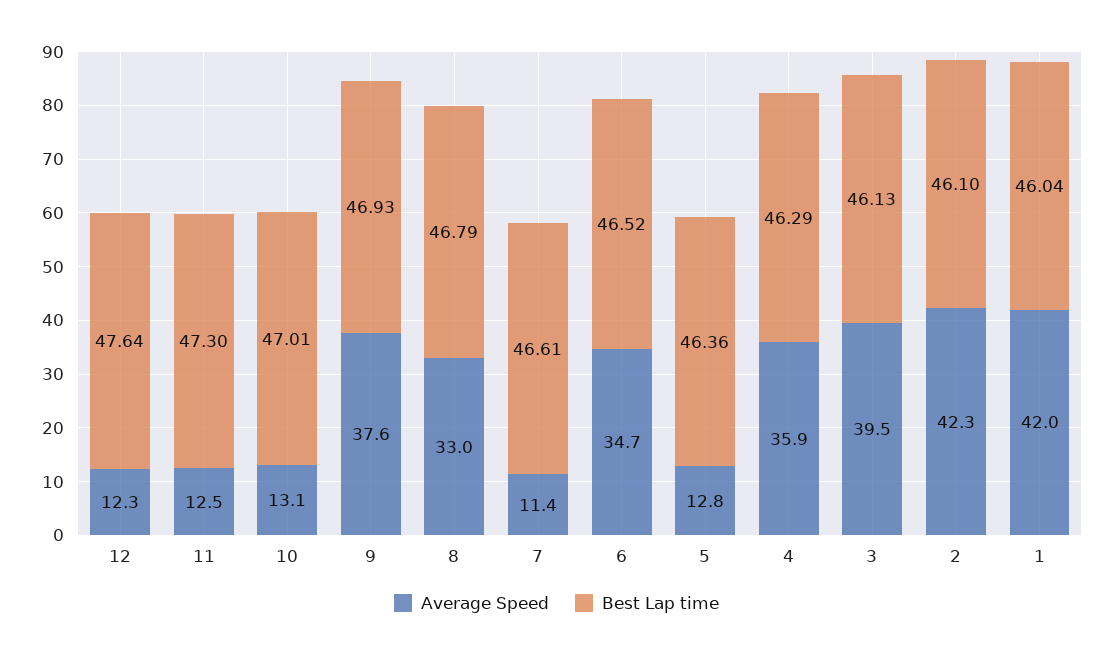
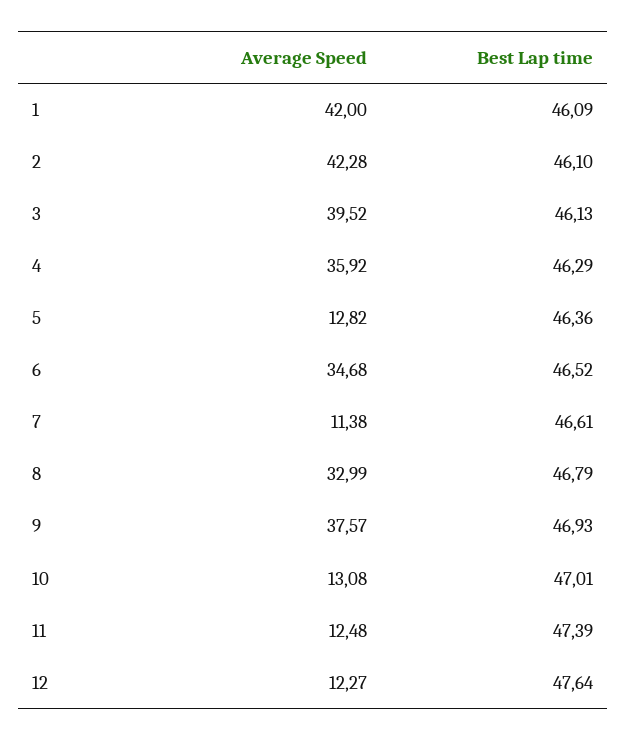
Best Lap time, 11: 47.3 -> 47.39
Best Lap time, 1: 46.04 -> 46.09

